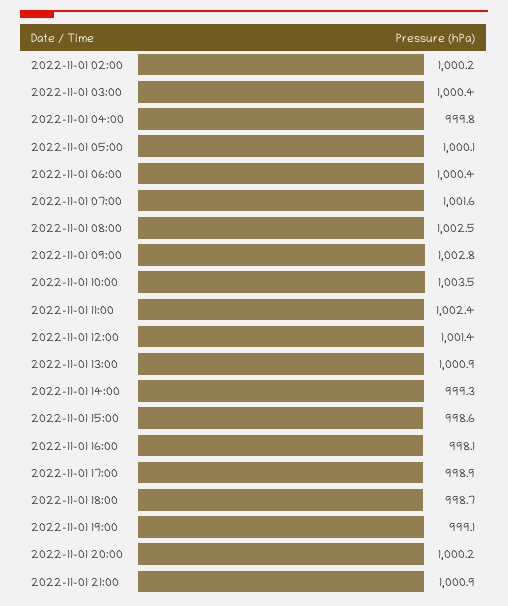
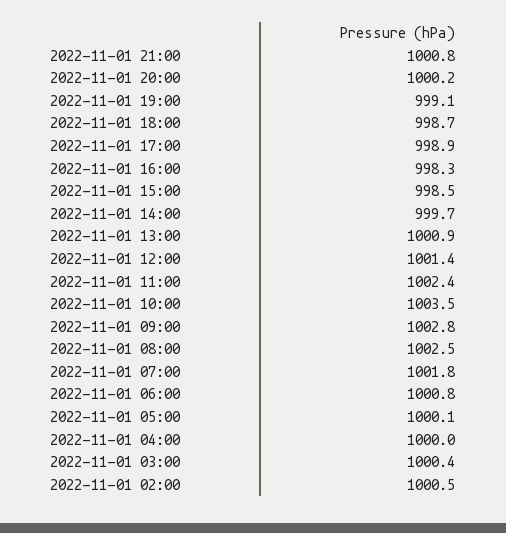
2022-11-01 02:00: 1000.2 -> 1000.5
2022-11-01 04:00: 999.8 -> 1000
2022-11-01 06:00: 1000.4 -> 1000.8
2022-11-01 07:00: 1001.6 -> 1001.8
2022-11-01 14:00: 999.3 -> 999.7
2022-11-01 15:00: 998.6 -> 998.5
2022-11-01 16:00: 998.1 -> 998.3
2022-11-01 21:00: 1000.9 -> 1000.8

